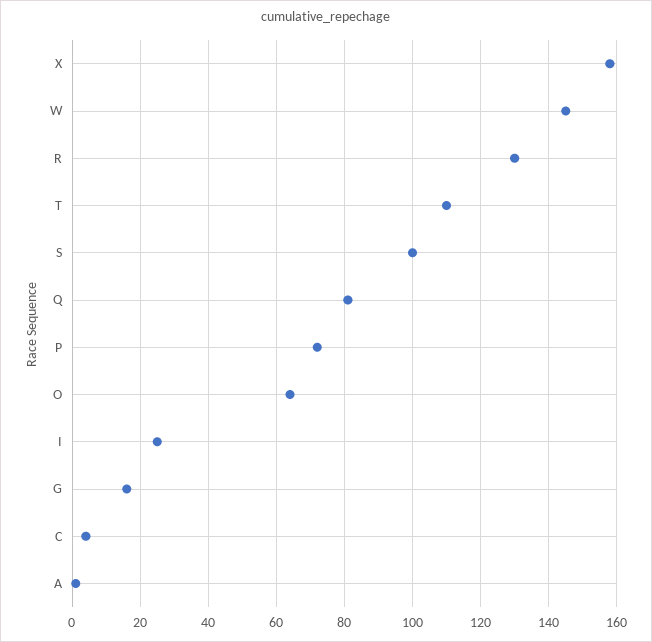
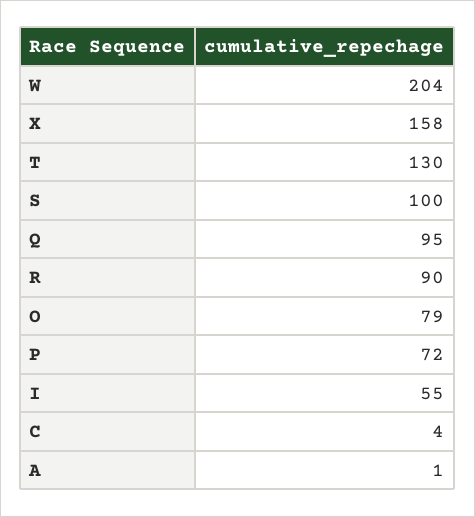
W: 145 -> 204
R: 130 -> 90
T: 110 -> 130
Q: 80 -> 95
O: 65 -> 79
I: 25 -> 55
G: 15 -> none

